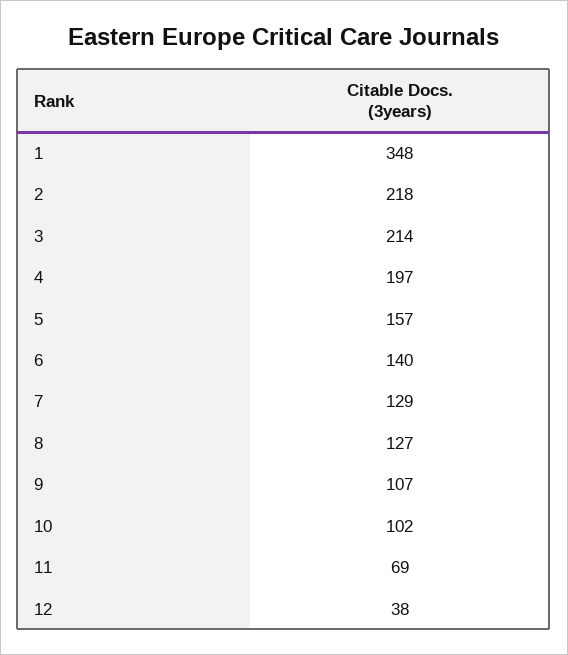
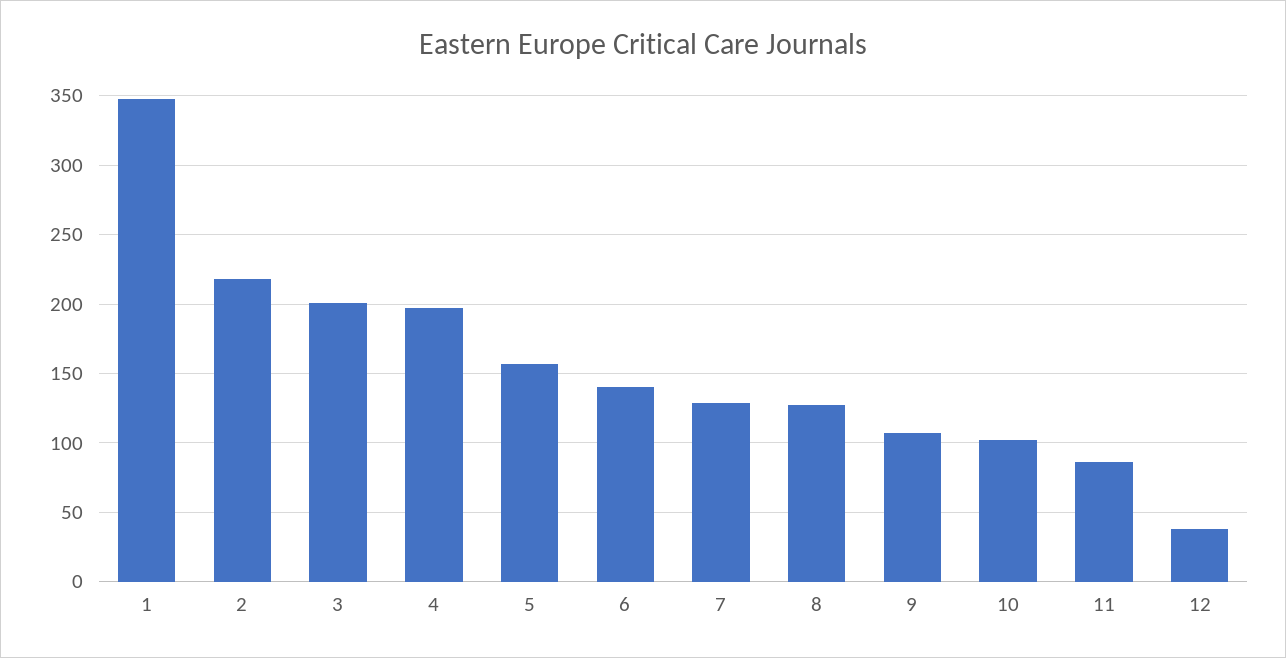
3: 214 -> 200
11: 69 -> 85

